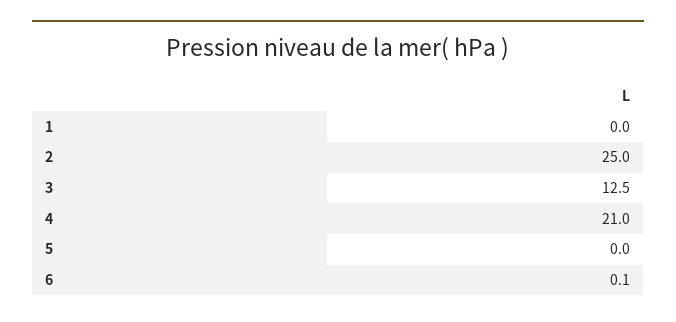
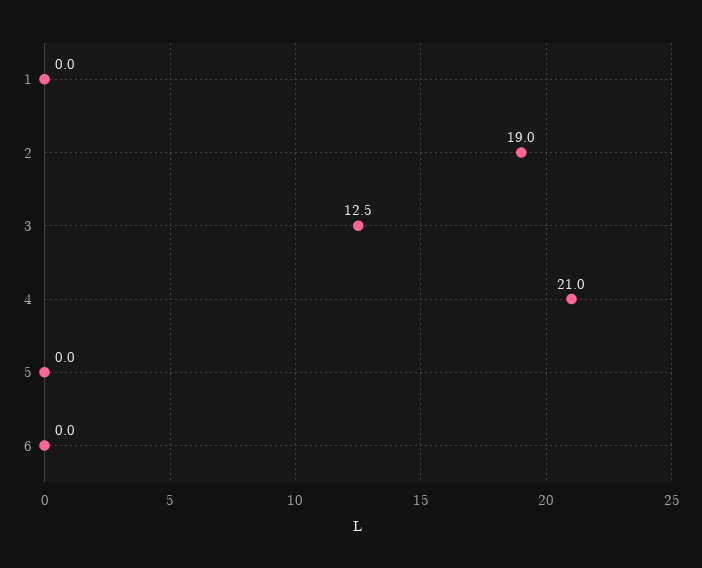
2: 25 -> 19
6: 0.1 -> 0

